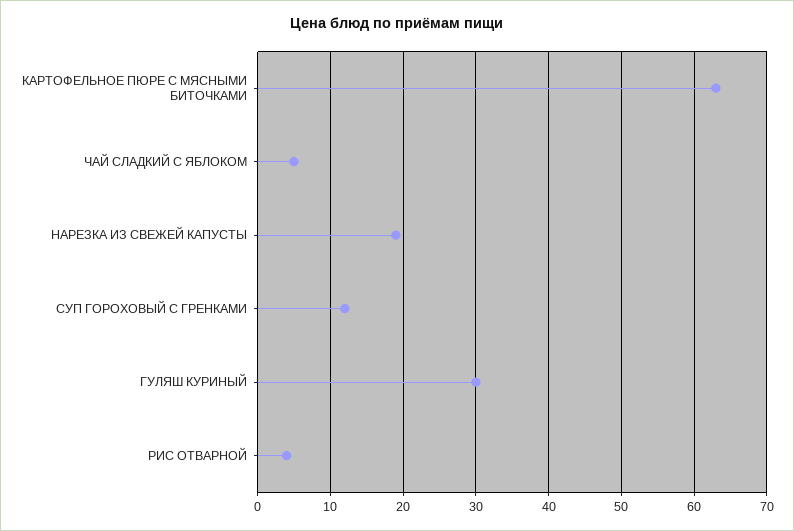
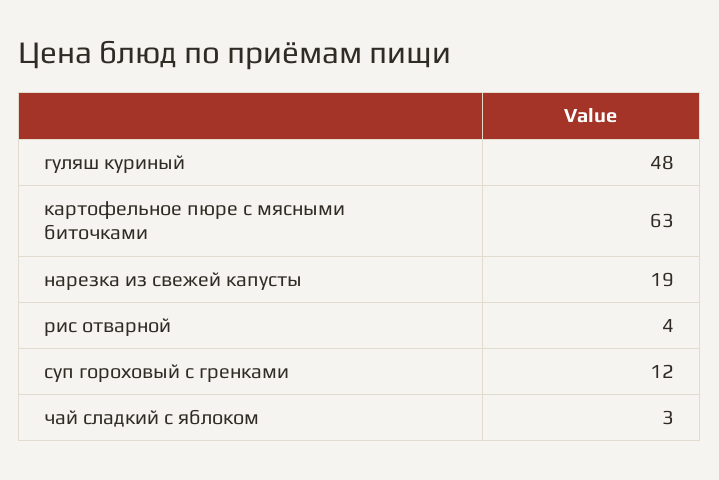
ЧАЙ СЛАДКИЙ С ЯБЛОКОМ: 5 -> 3
ГУЛЯШ КУРИНЫЙ: 30 -> 48

